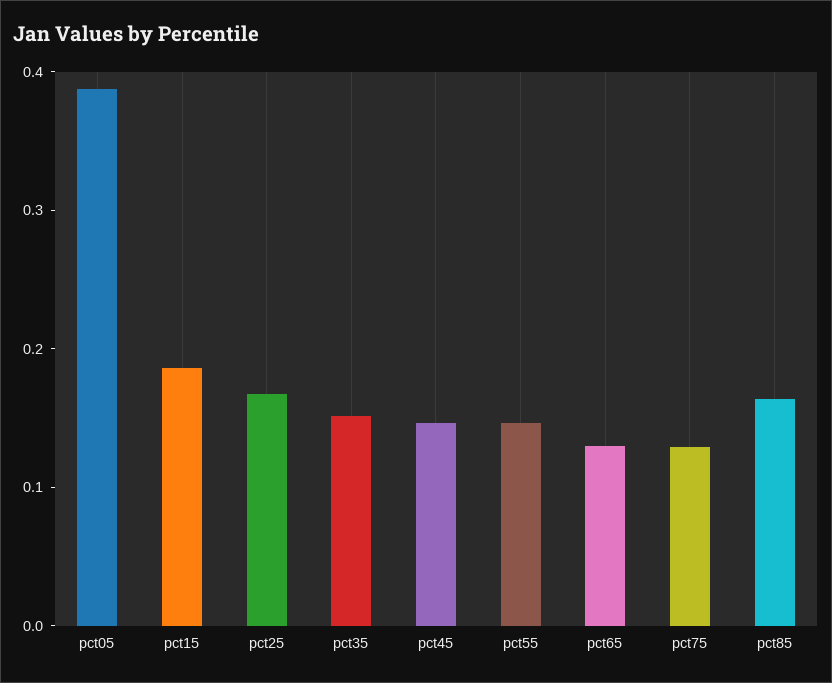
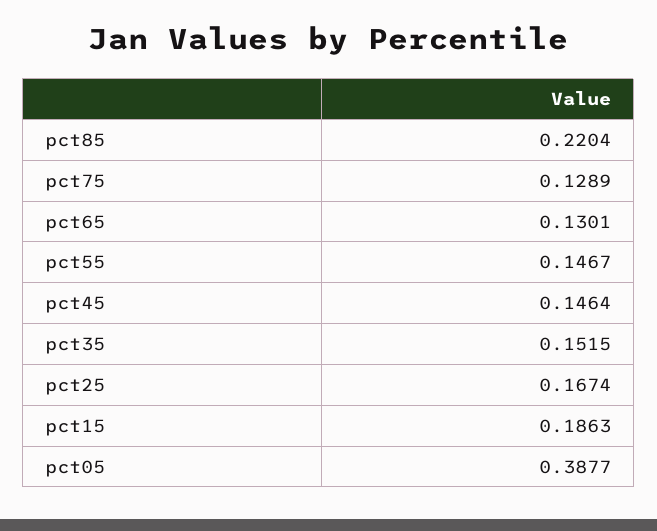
pct85: 0.16 -> 0.2204

